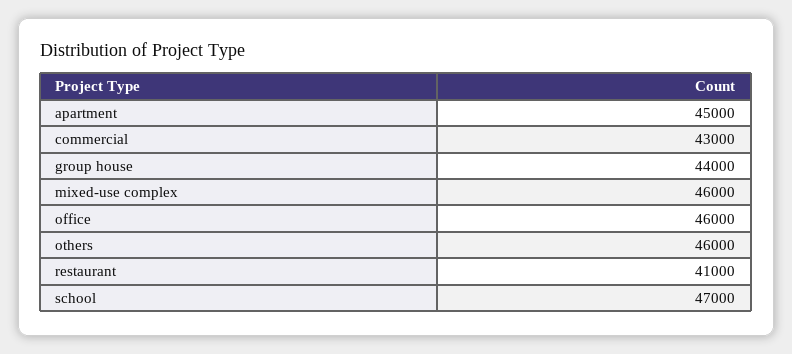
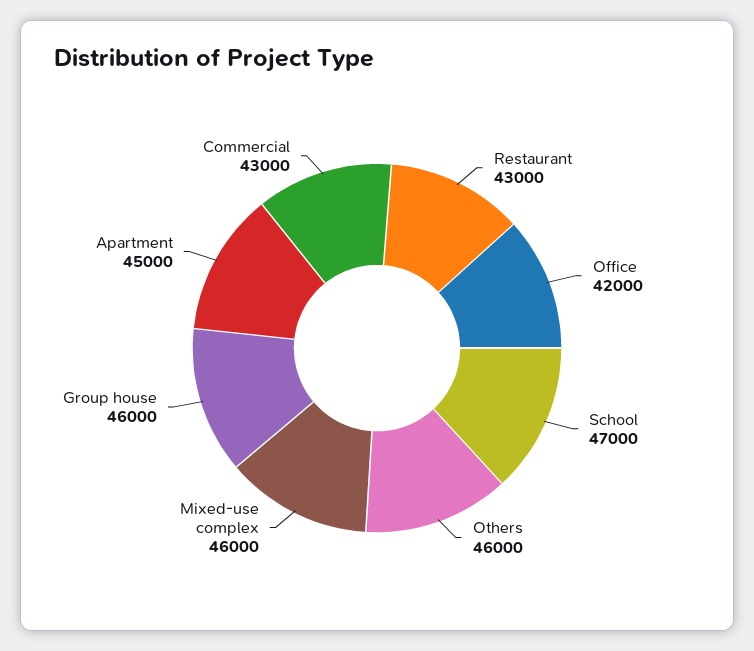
group house: 44000 -> 46000
office: 46000 -> 42000
restaurant: 41000 -> 43000

